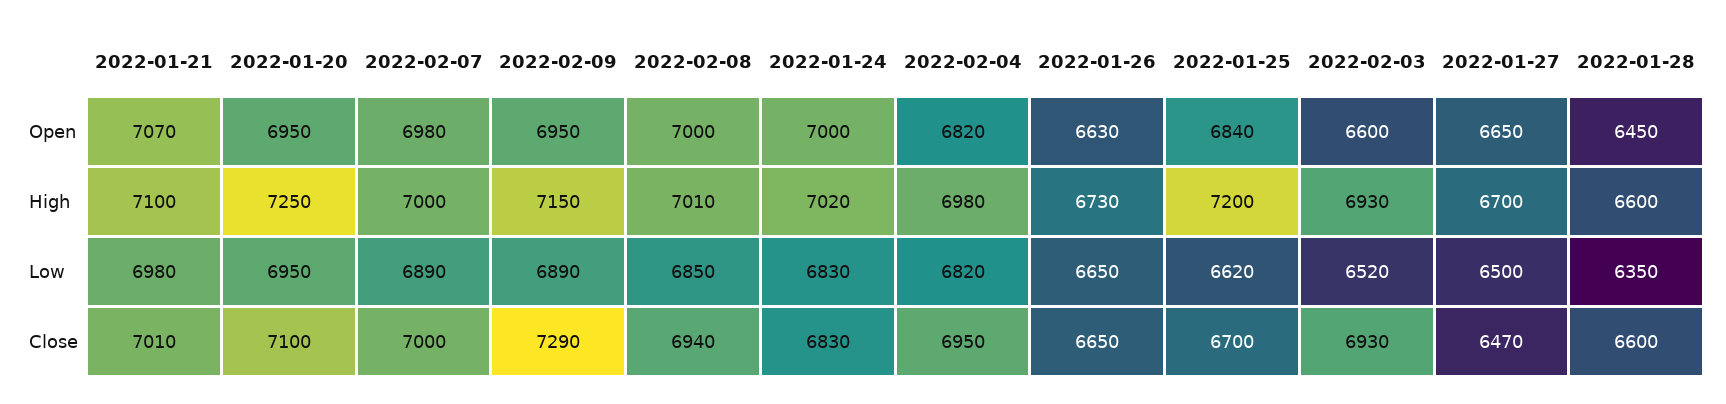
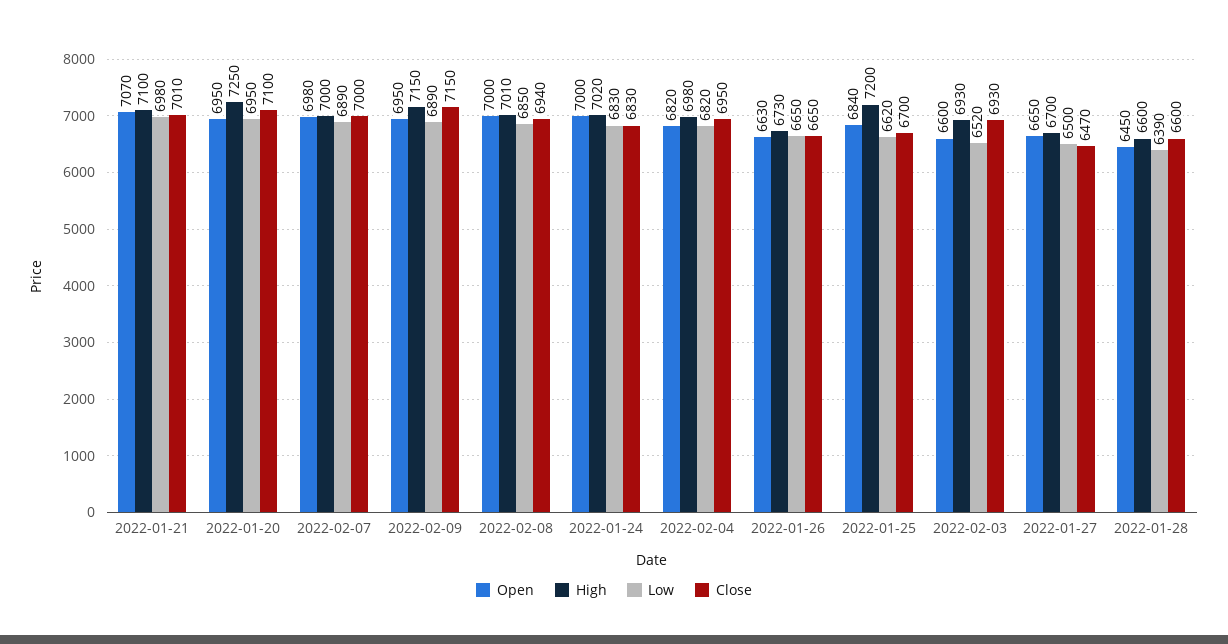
Low, 2022-01-28: 6350 -> 6390
Close, 2022-02-09: 7290 -> 7150

